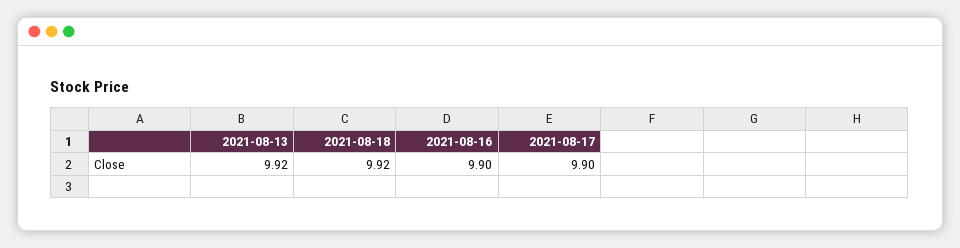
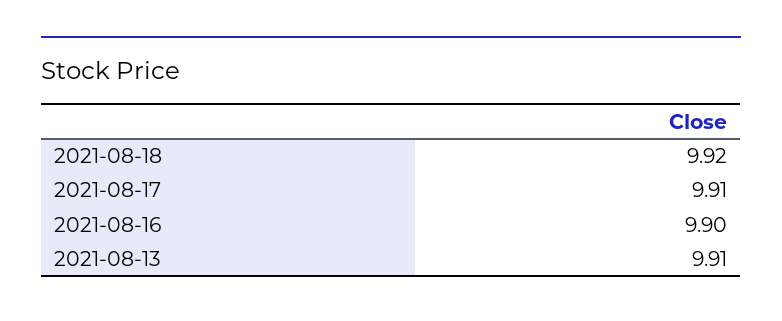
2021-08-13: 9.92 -> 9.91
2021-08-17: 9.9 -> 9.91

